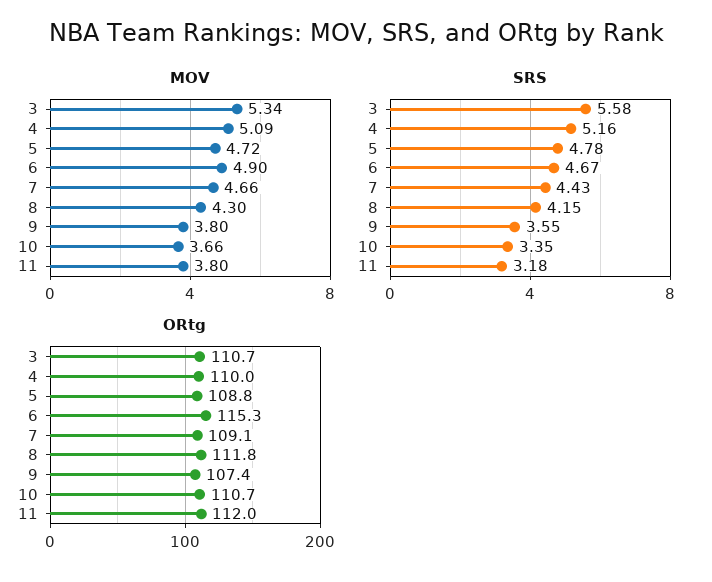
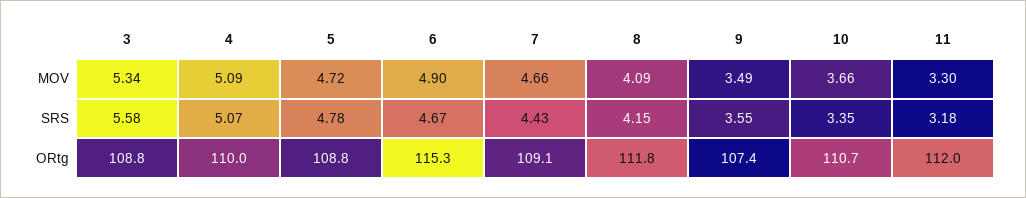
MOV, 8: 4.3 -> 4.09
MOV, 9: 3.8 -> 3.49
MOV, 11: 3.8 -> 3.3
SRS, 4: 5.16 -> 5.07
ORtg, 3: 110.7 -> 108.8

